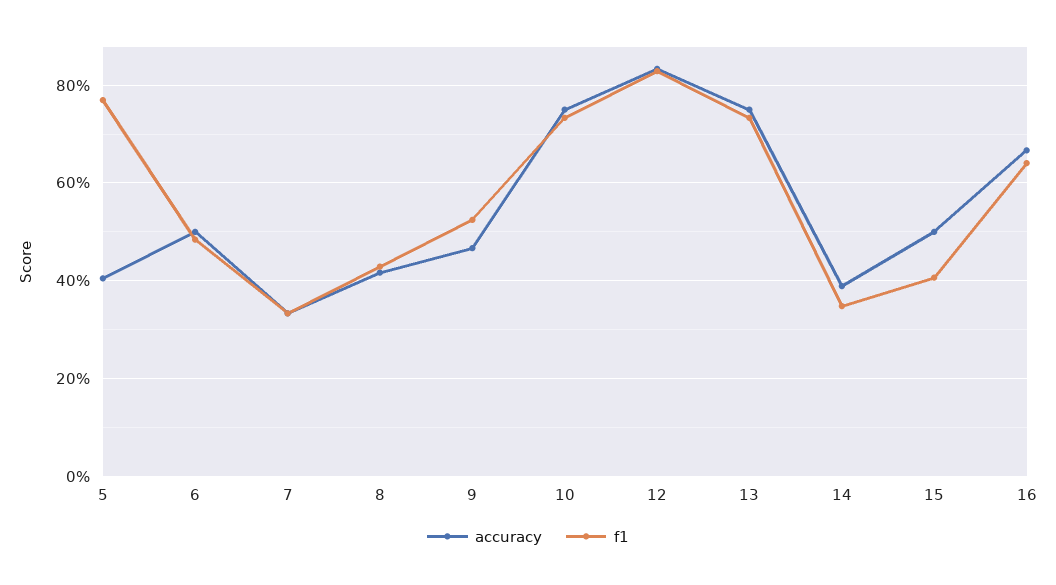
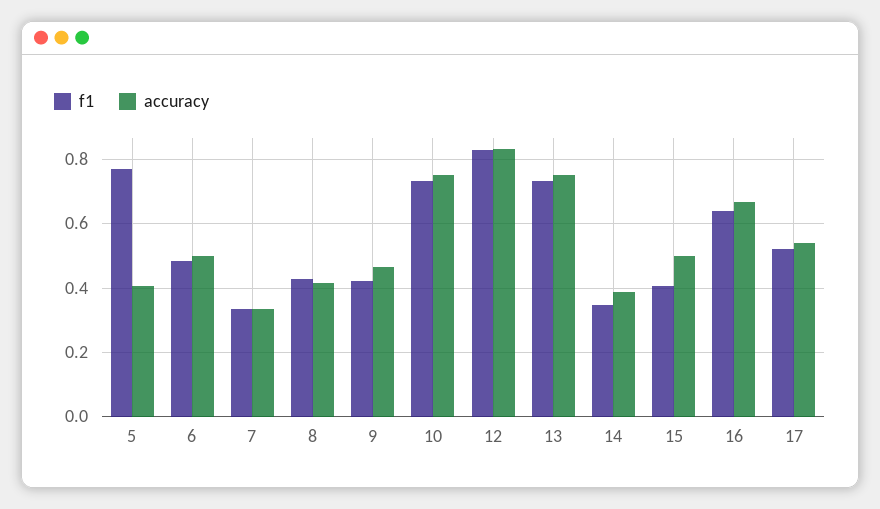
f1, 9: 0.52 -> 0.42
f1, 17: none -> 0.52
accuracy, 17: none -> 0.54

